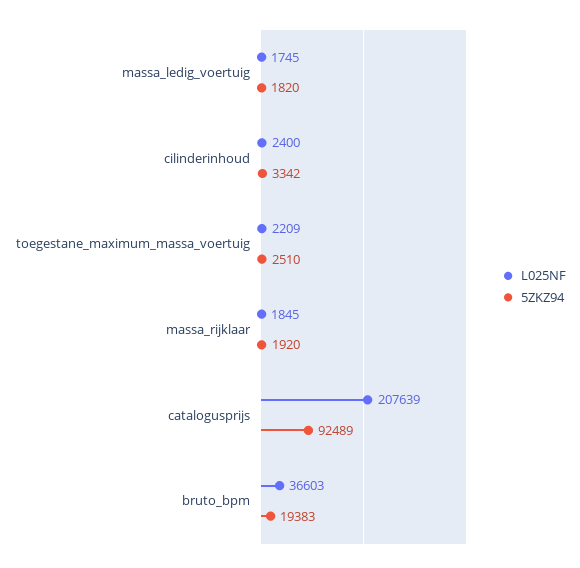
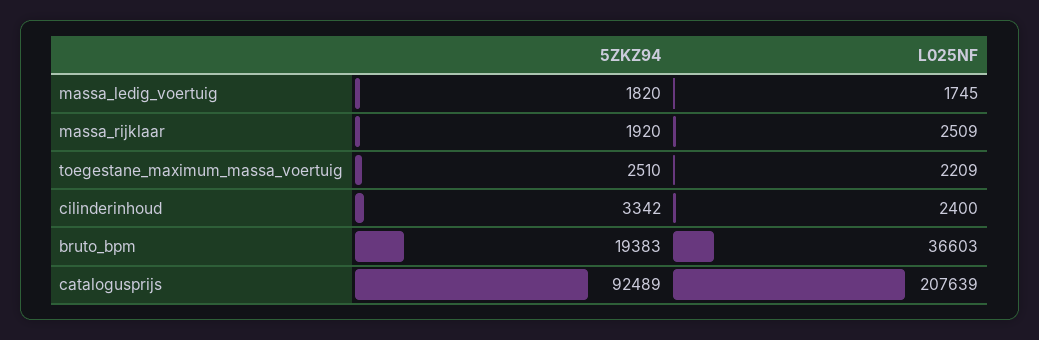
L025NF, massa_rijklaar: 1845 -> 2509

